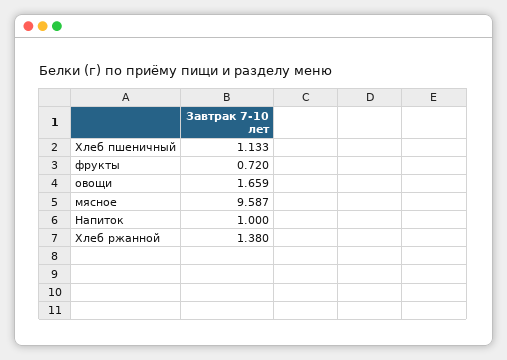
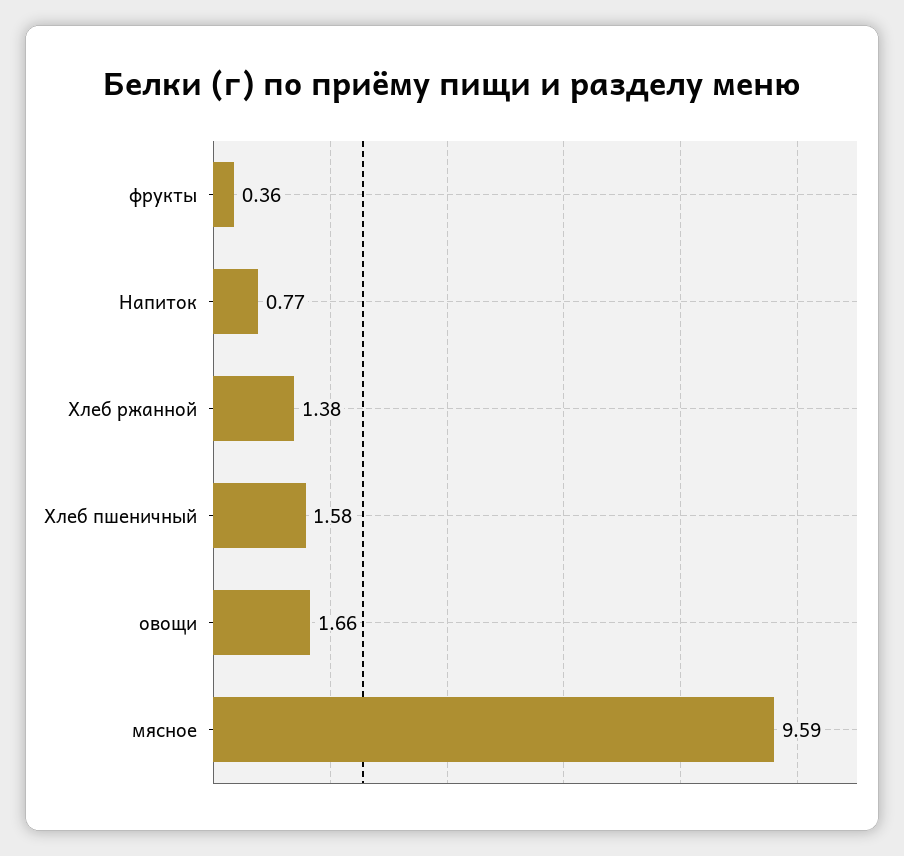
Хлеб пшеничный: 1.133 -> 1.58
фрукты: 0.72 -> 0.36
Напиток: 1 -> 0.77

